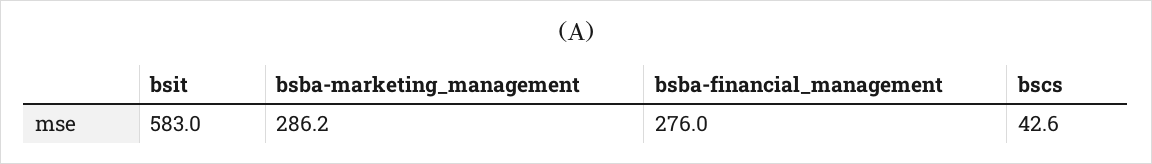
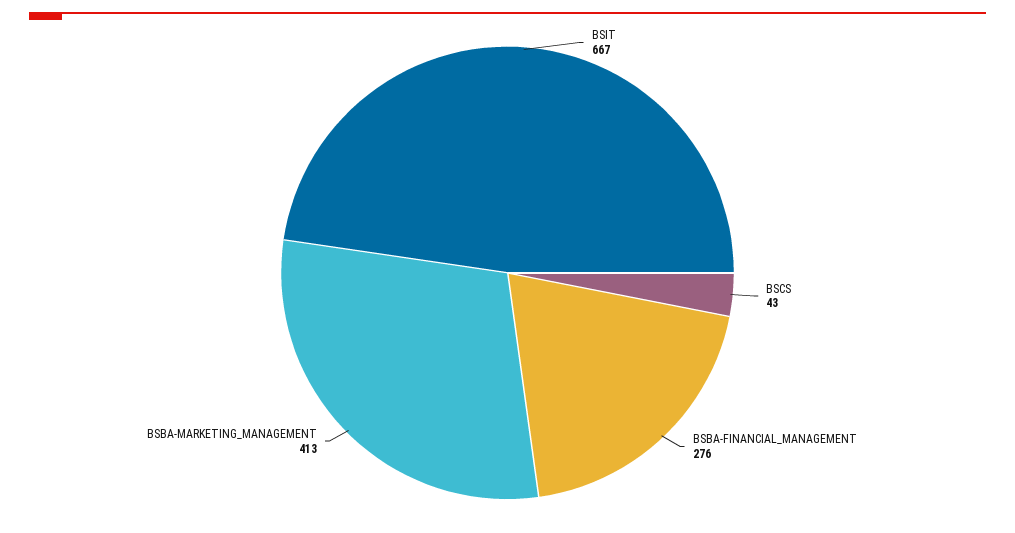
bsit: 583 -> 667
bsba-marketing_management: 286.2 -> 413

